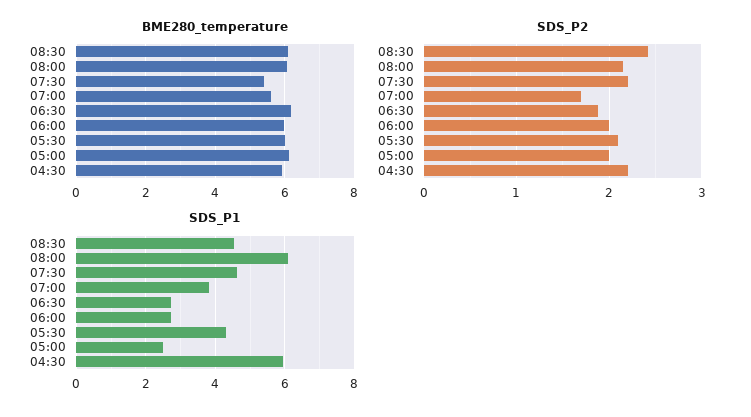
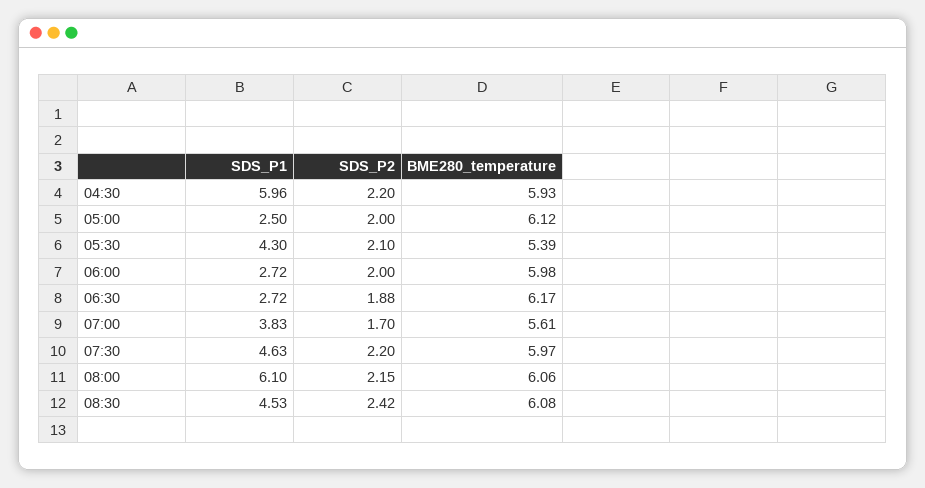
BME280_temperature, 07:30: 5.4 -> 5.97
BME280_temperature, 05:30: 6 -> 5.39

